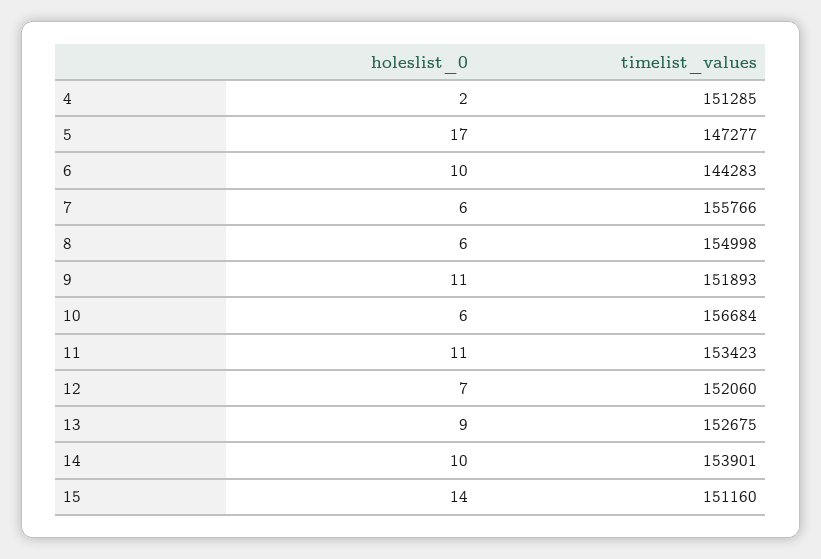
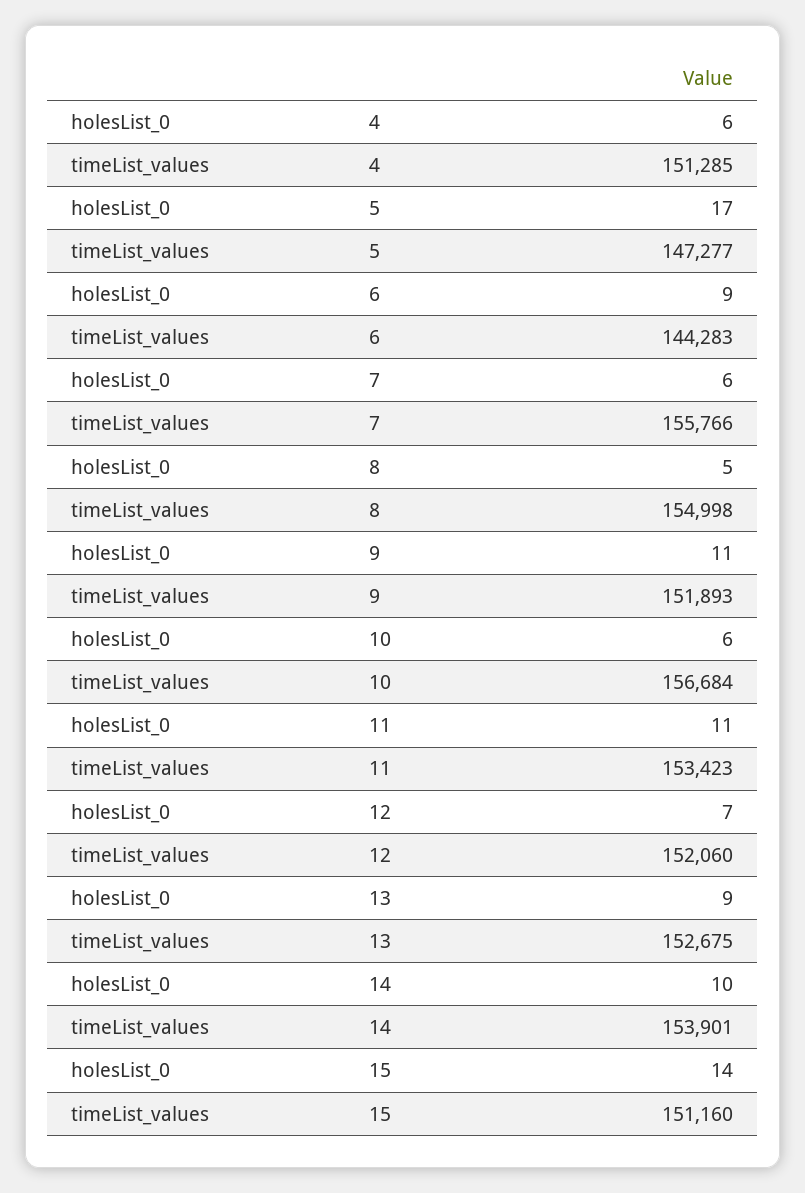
holeslist_0, 4: 2 -> 6
holeslist_0, 6: 10 -> 9
holeslist_0, 8: 6 -> 5

